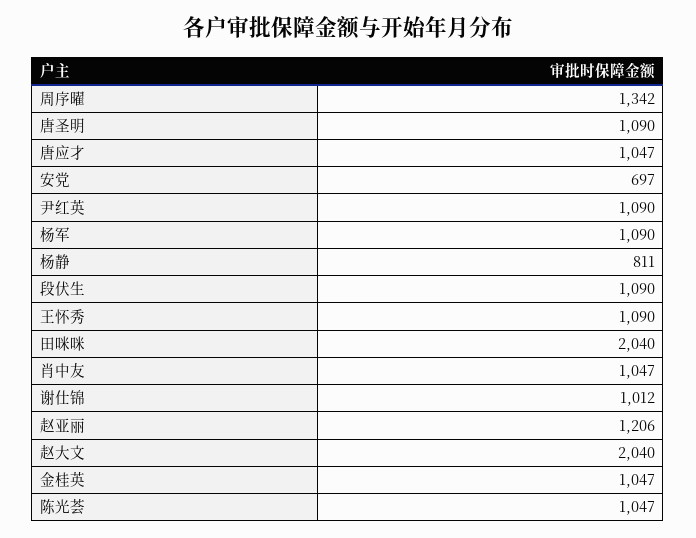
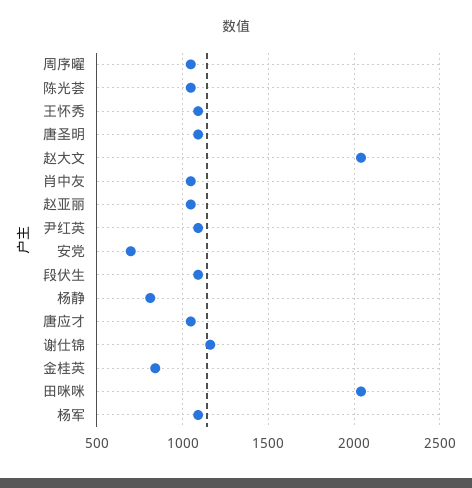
周序曜: 1342 -> 1050
谢仕锦: 1012 -> 1150
赵亚丽: 1206 -> 1050
金桂英: 1047 -> 850

